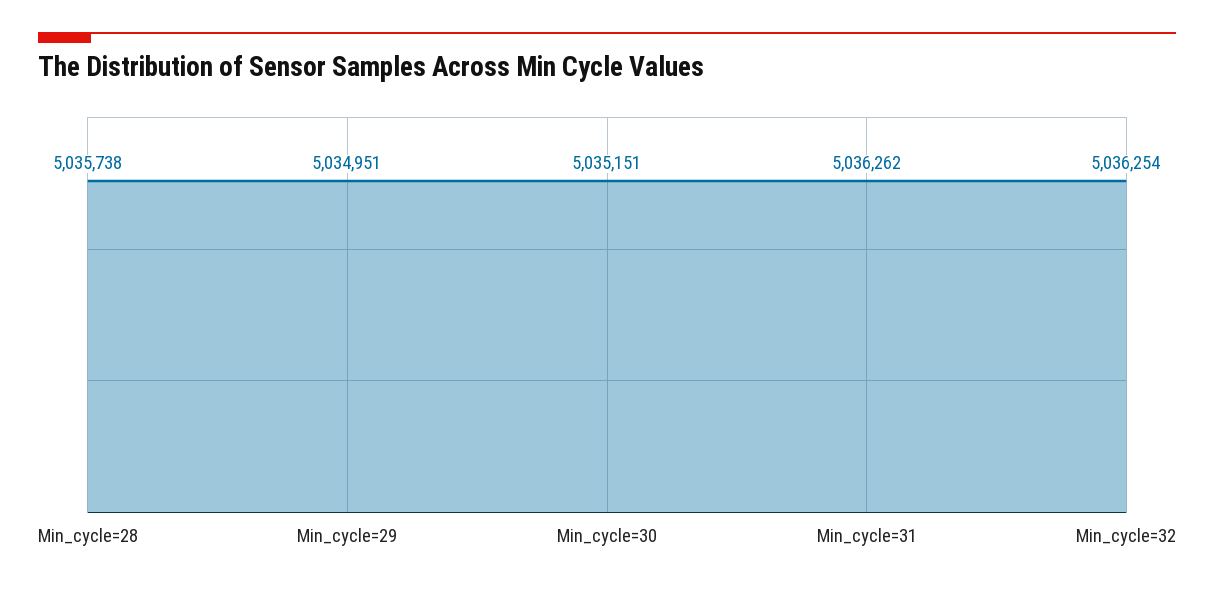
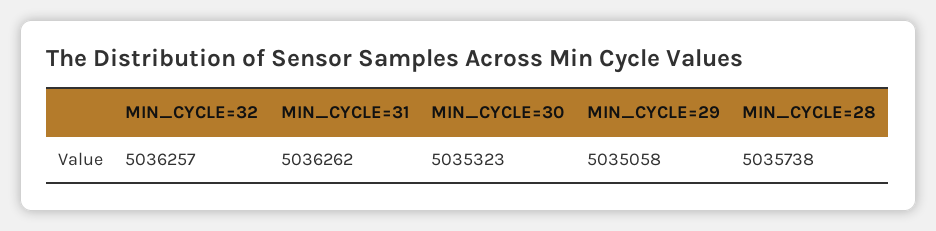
Min_cycle=29: 5034951 -> 5035058
Min_cycle=30: 5035151 -> 5035323
Min_cycle=32: 5036254 -> 5036257

